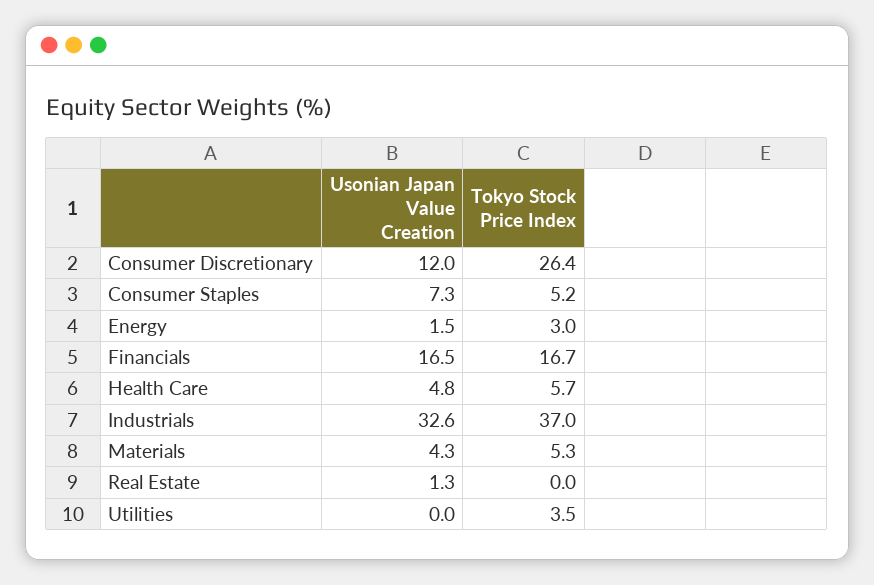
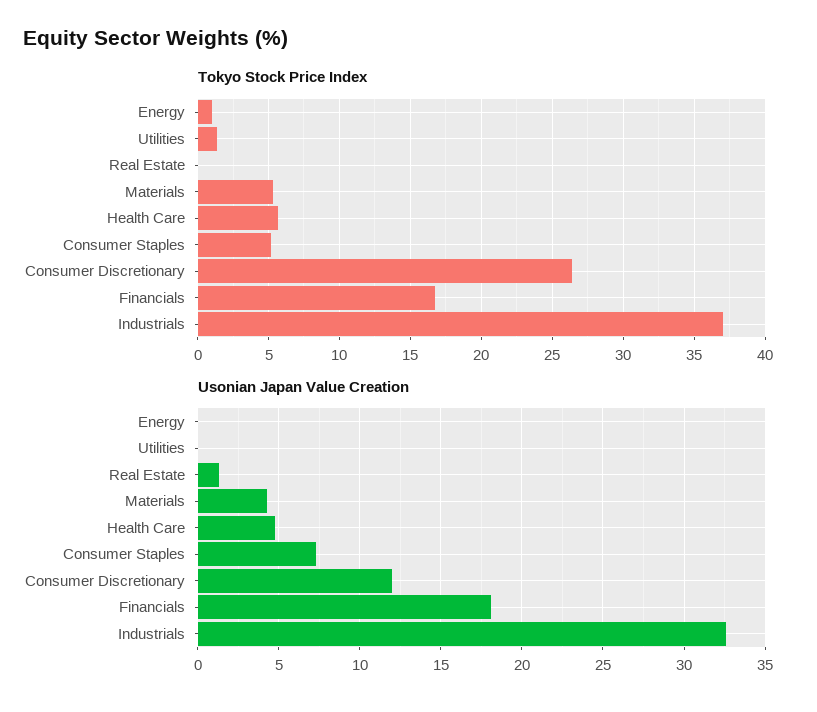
Usonian Japan Value Creation, Energy: 1.5 -> 0
Tokyo Stock Price Index, Energy: 3 -> 1
Usonian Japan Value Creation, Financials: 16.5 -> 18
Tokyo Stock Price Index, Utilities: 3.5 -> 1.5

